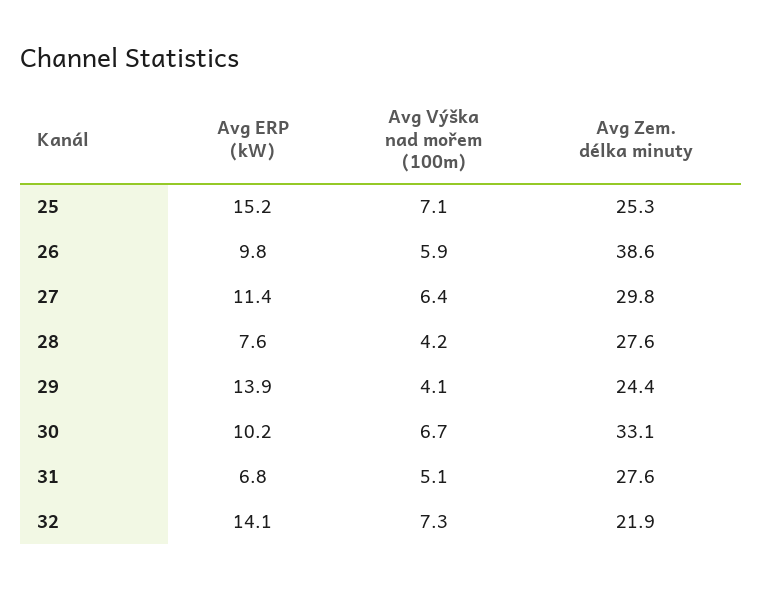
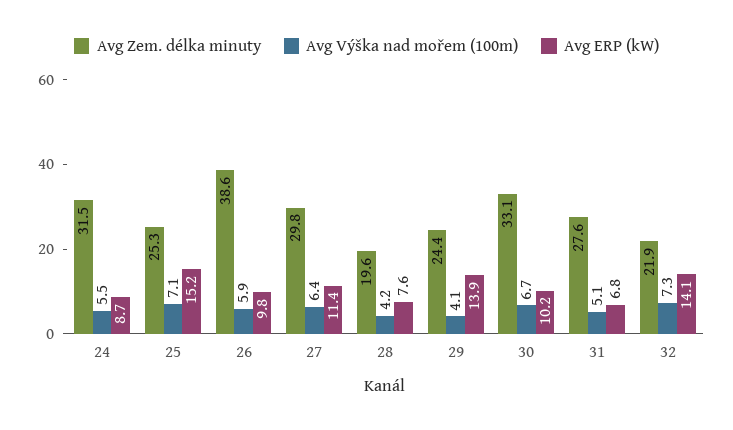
Avg Zem. délka minuty, 28: 27.6 -> 19.6
Avg Zem. délka minuty, 24: none -> 31.5
Avg Výška nad mořem (100m), 24: none -> 5.5
Avg ERP (kW), 24: none -> 8.7

